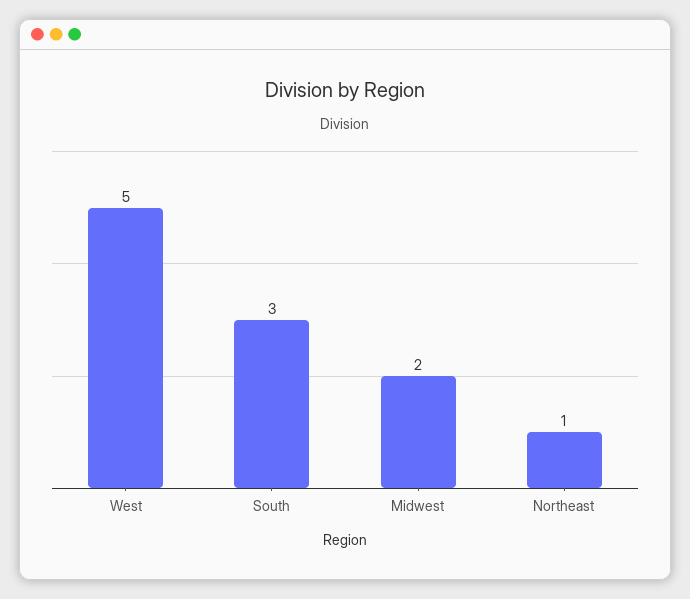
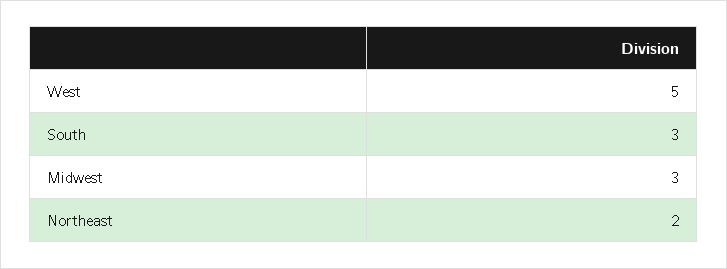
Midwest: 2 -> 3
Northeast: 1 -> 2

